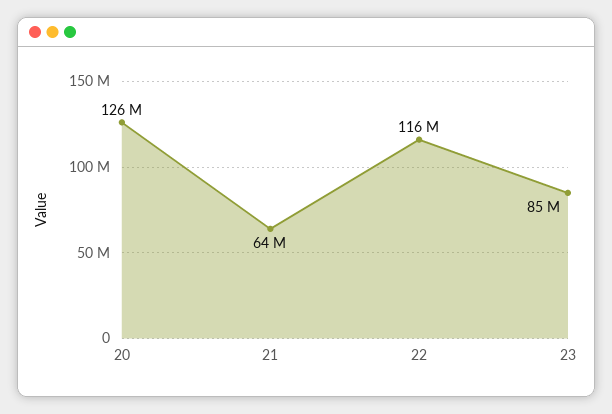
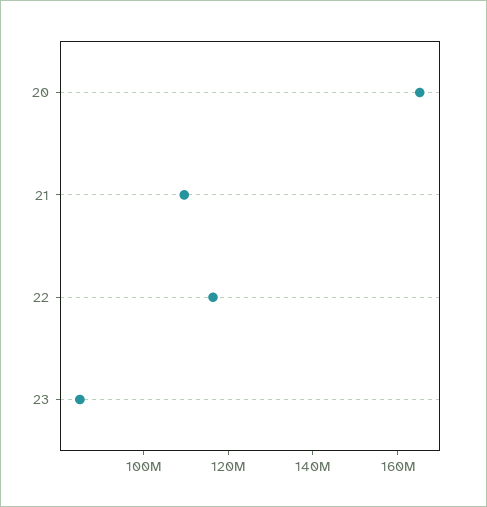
20: 126000000 -> 165000000
21: 64000000 -> 110000000

